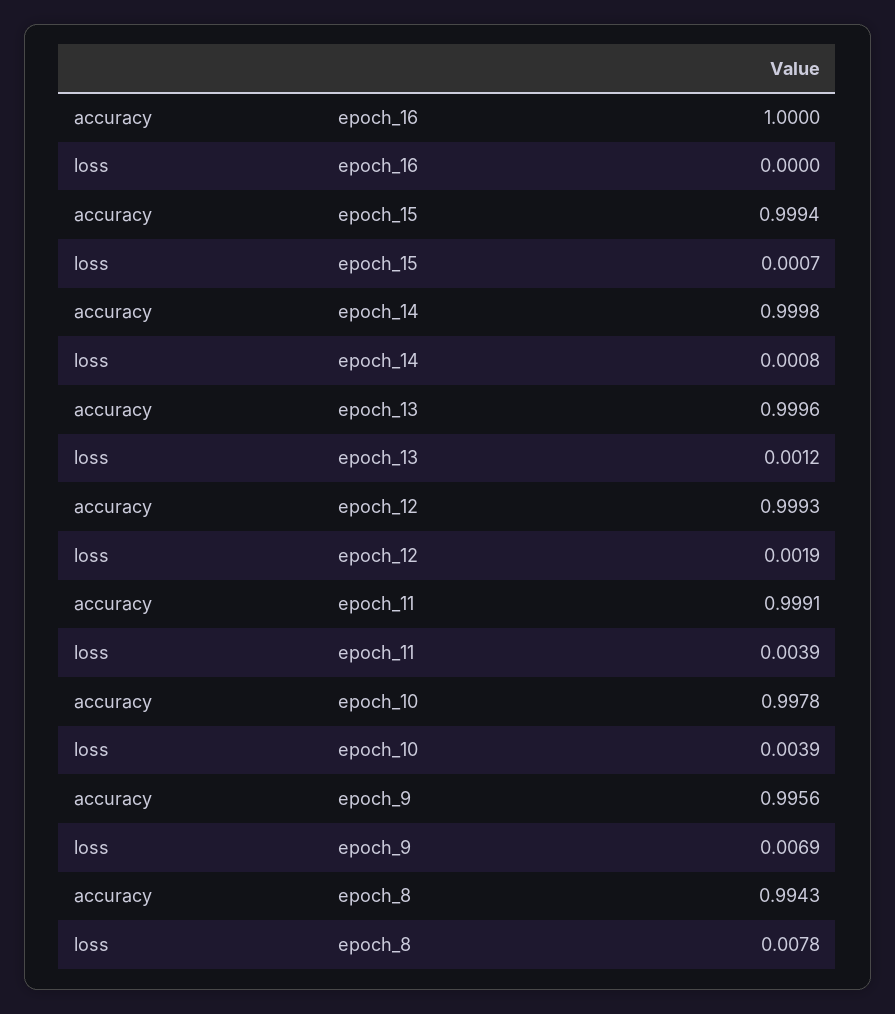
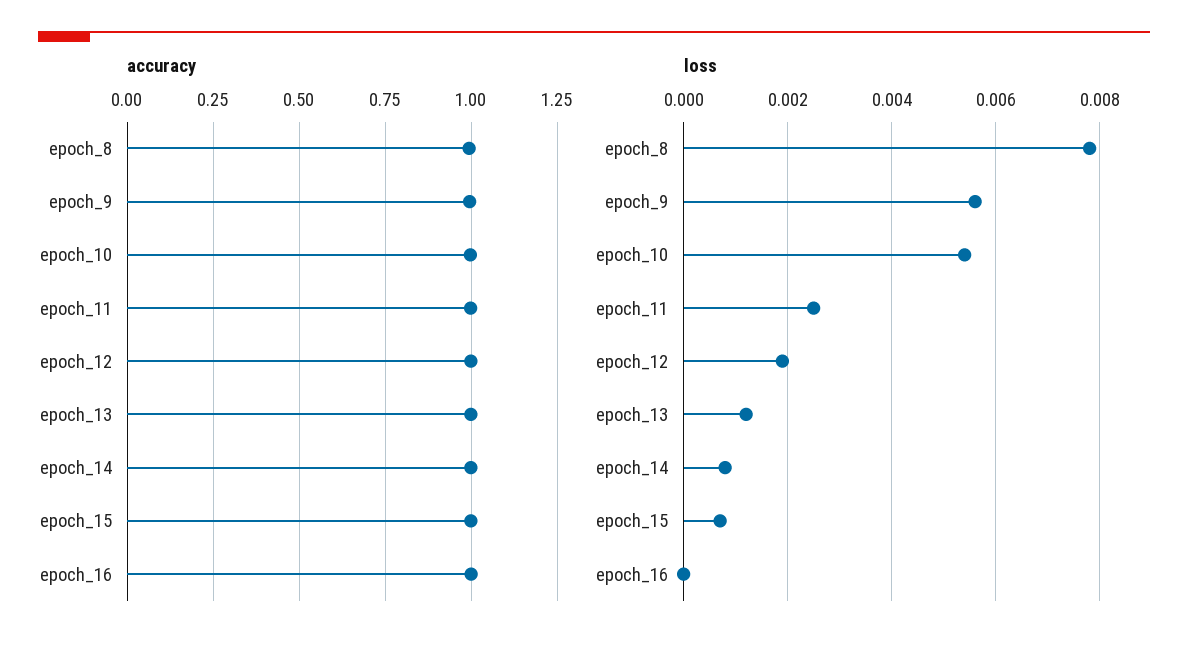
loss, epoch_11: 0.0039 -> 0.0025
loss, epoch_10: 0.0039 -> 0.0055
loss, epoch_9: 0.0069 -> 0.0055

